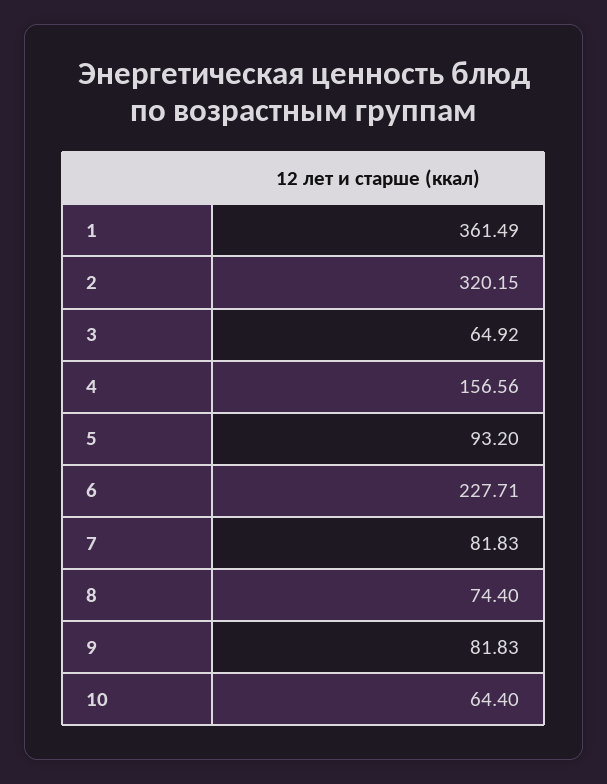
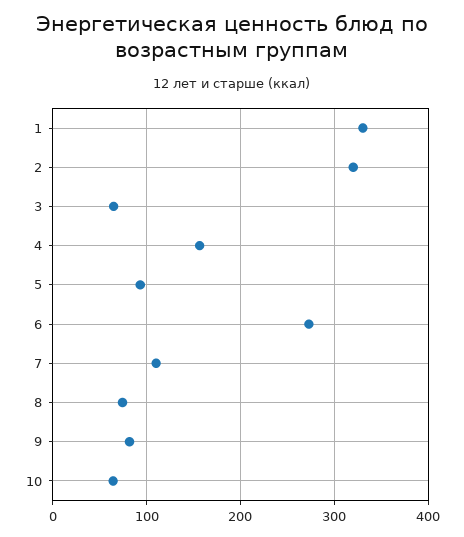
1: 361.49 -> 330
6: 227.71 -> 270
7: 81.83 -> 110

